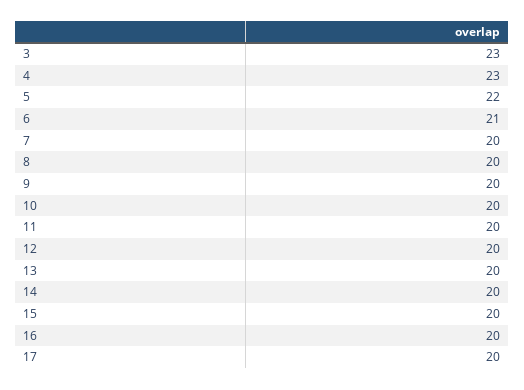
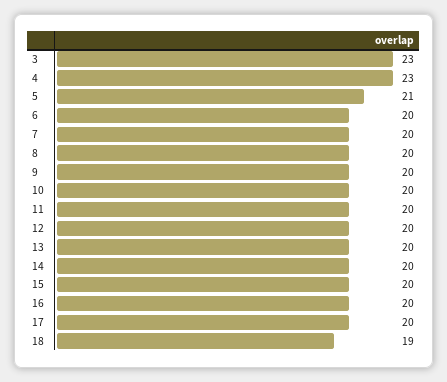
5: 22 -> 21
6: 21 -> 20
18: none -> 19

